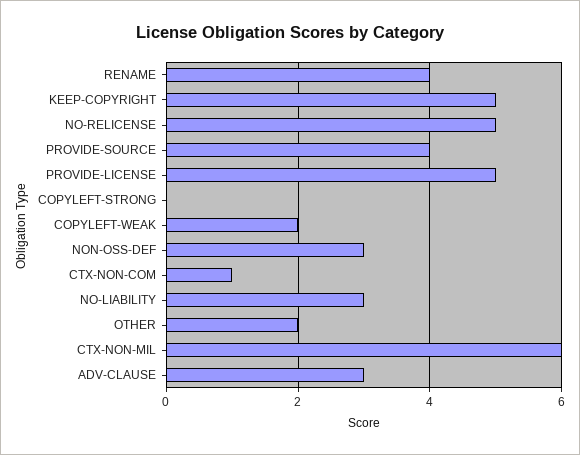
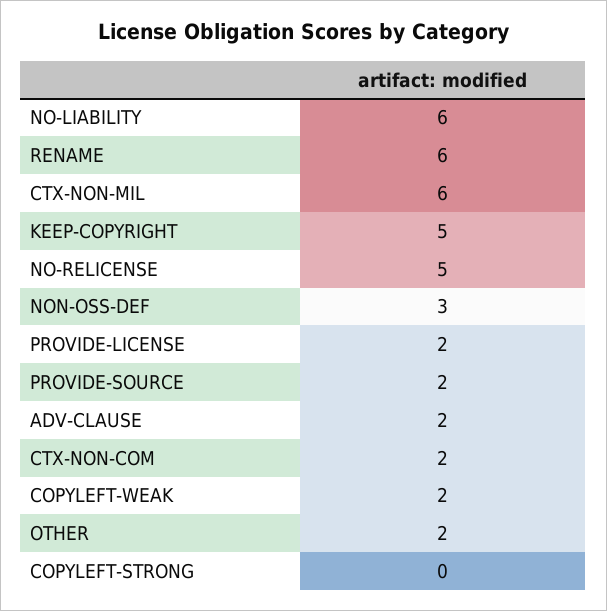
RENAME: 4 -> 6
PROVIDE-SOURCE: 4 -> 2
PROVIDE-LICENSE: 5 -> 2
CTX-NON-COM: 1 -> 2
NO-LIABILITY: 3 -> 6
ADV-CLAUSE: 3 -> 2

